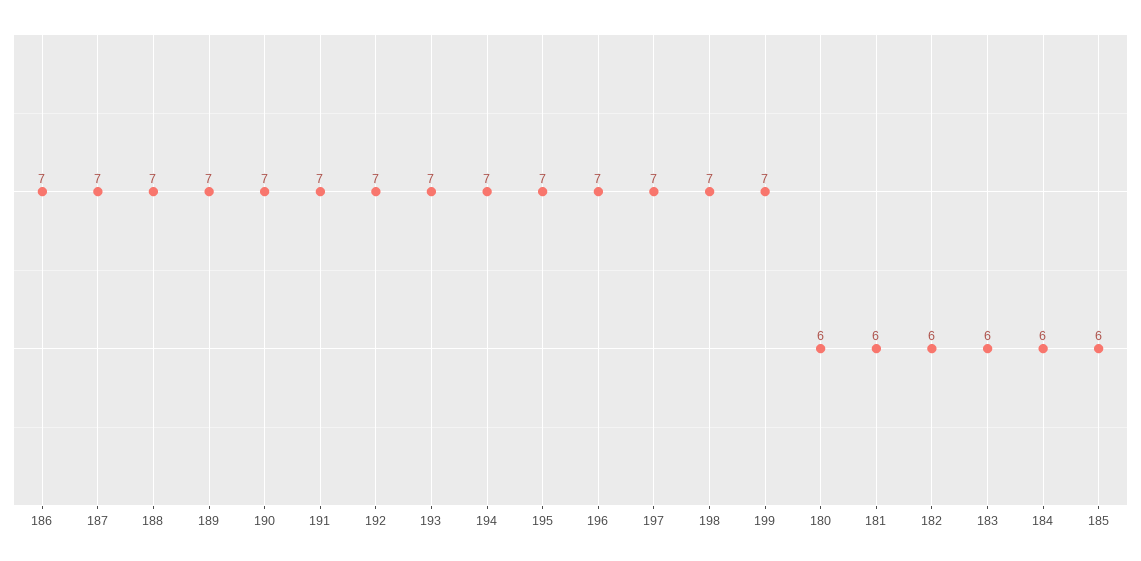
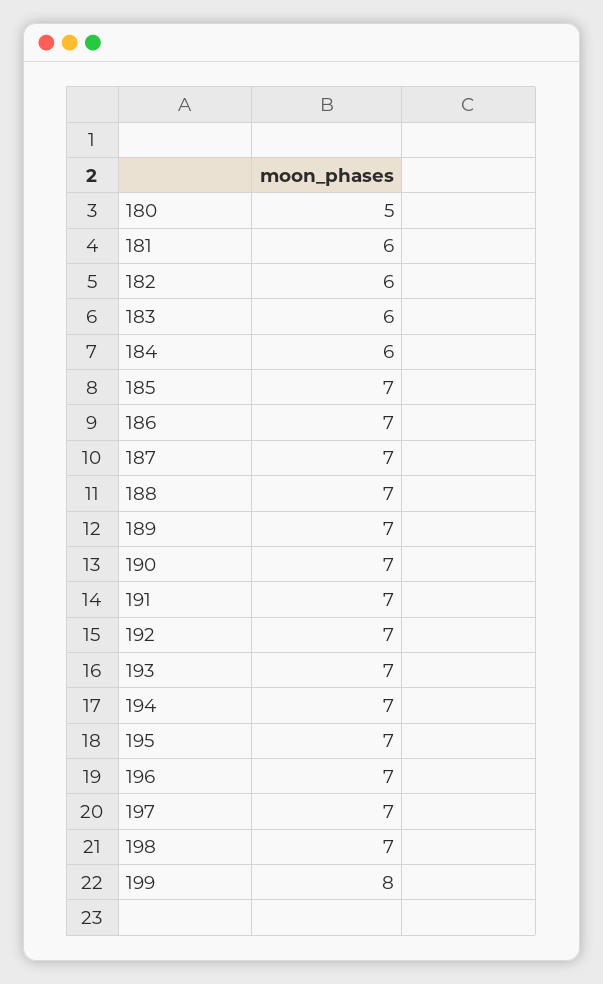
199: 7 -> 8
180: 6 -> 5
185: 6 -> 7

